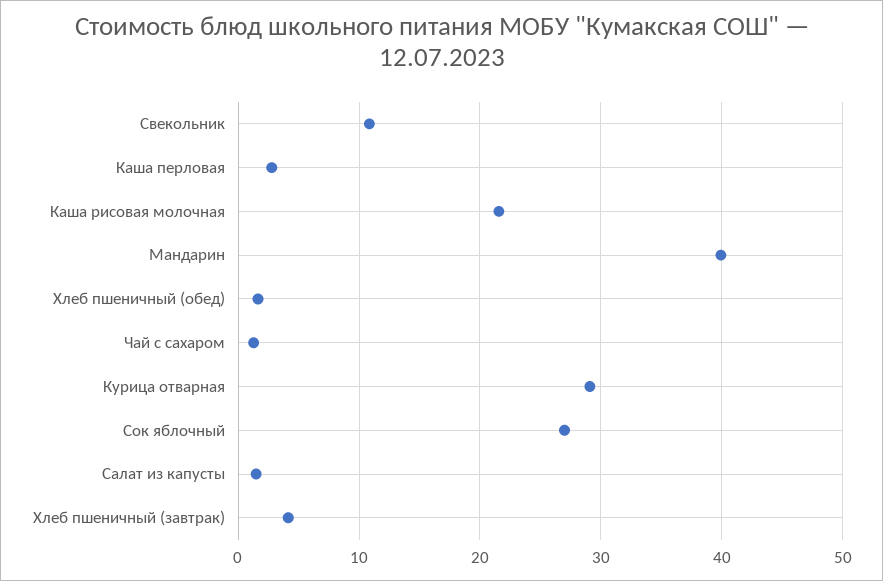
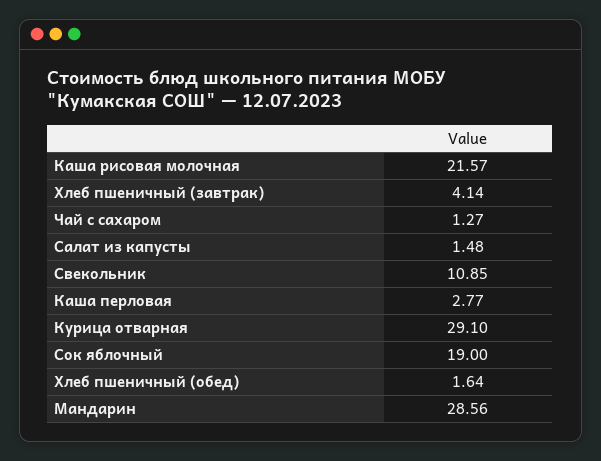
Мандарин: 40 -> 28.56
Сок яблочный: 27 -> 19

